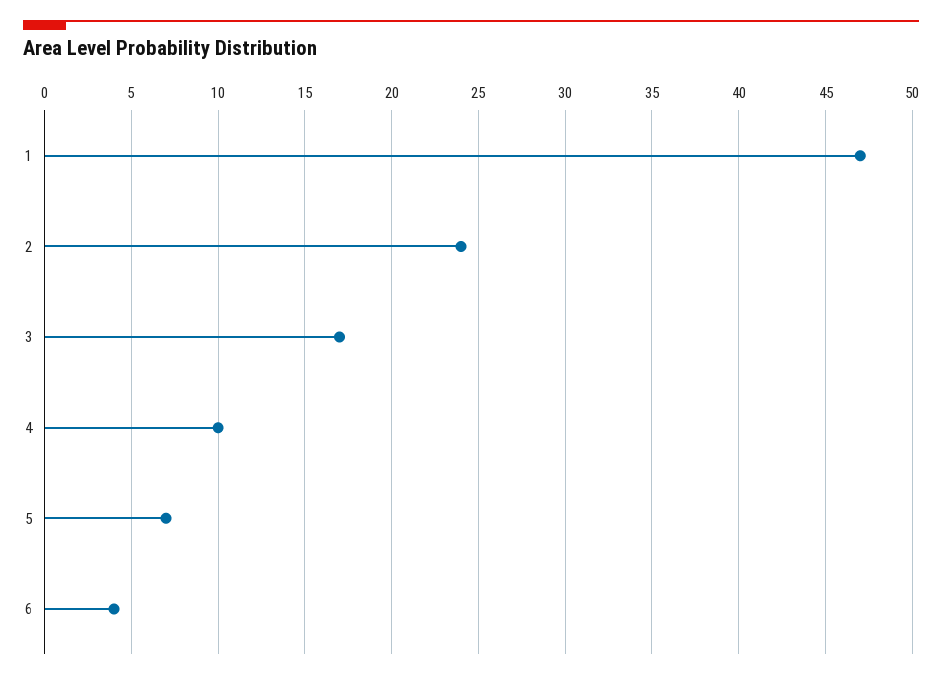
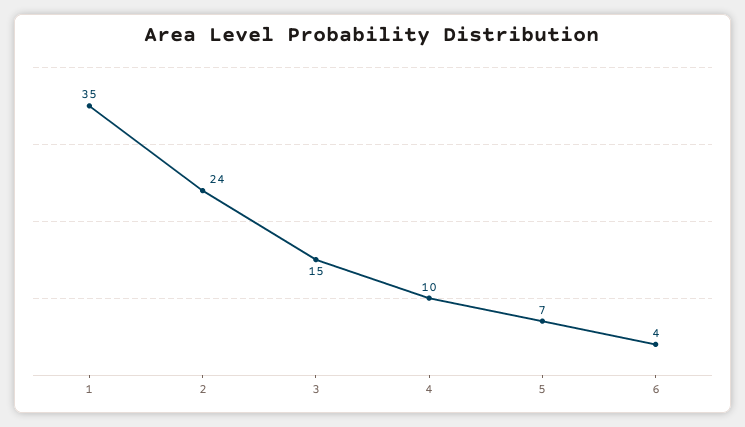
1: 47 -> 35
3: 17 -> 15

